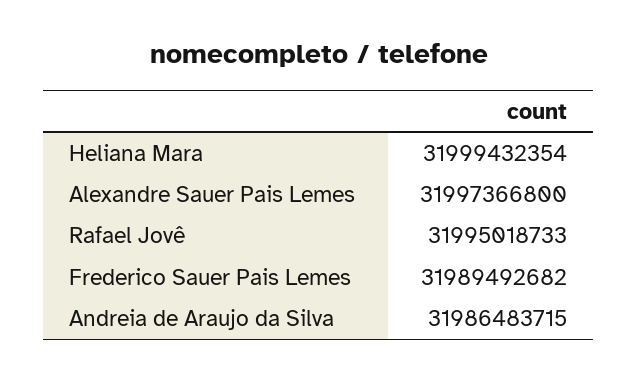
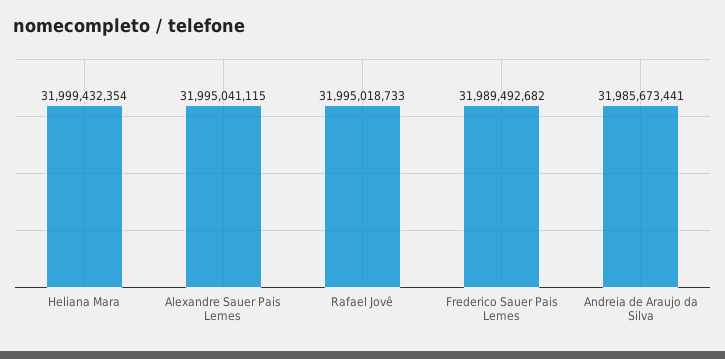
Alexandre Sauer Pais Lemes: 31997366800 -> 31995041115
Andreia de Araujo da Silva: 31986483715 -> 31985673441

